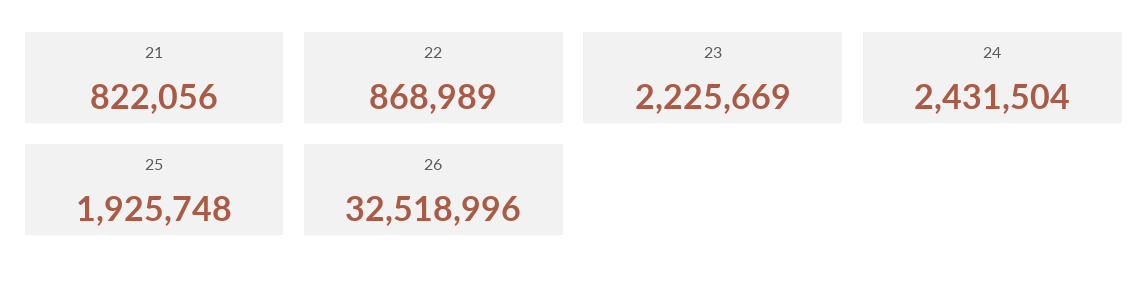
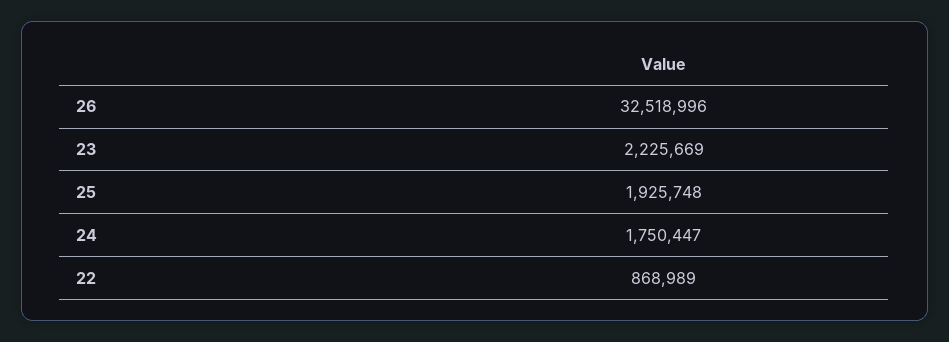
21: 822056 -> none
24: 2431504 -> 1750447

